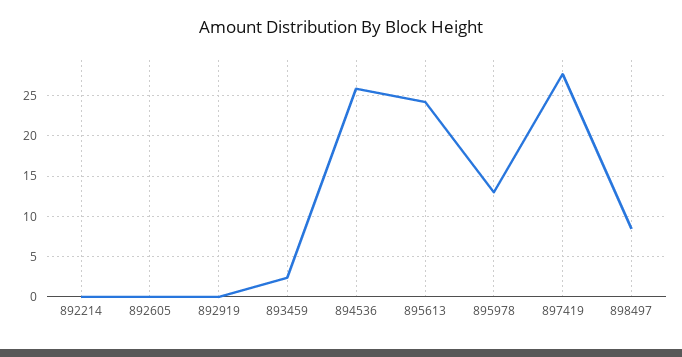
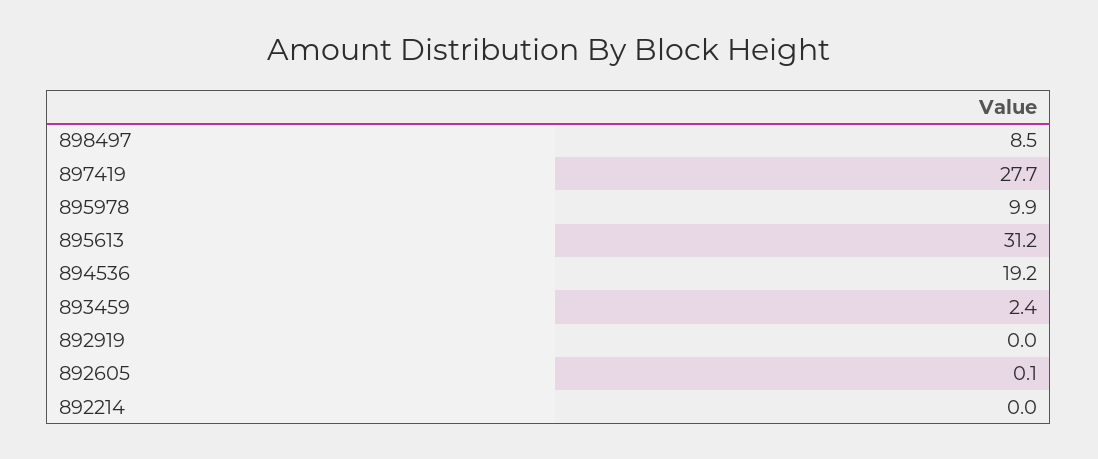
894536: 26 -> 19.2
895613: 24 -> 31.2
895978: 13 -> 9.9

